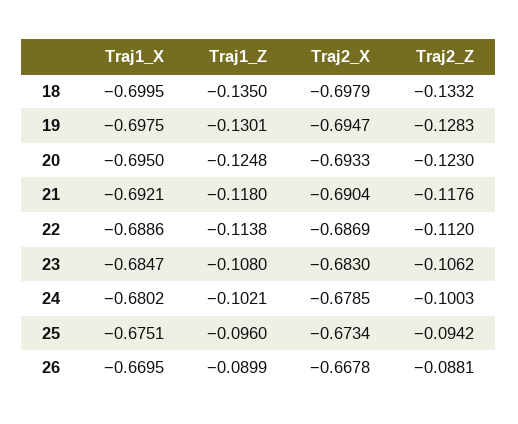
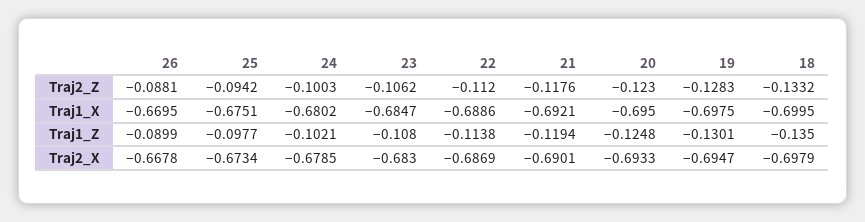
Traj1_Z, 21: -0.118 -> -0.1194
Traj2_X, 21: -0.6904 -> -0.6901
Traj1_Z, 25: -0.096 -> -0.0977

